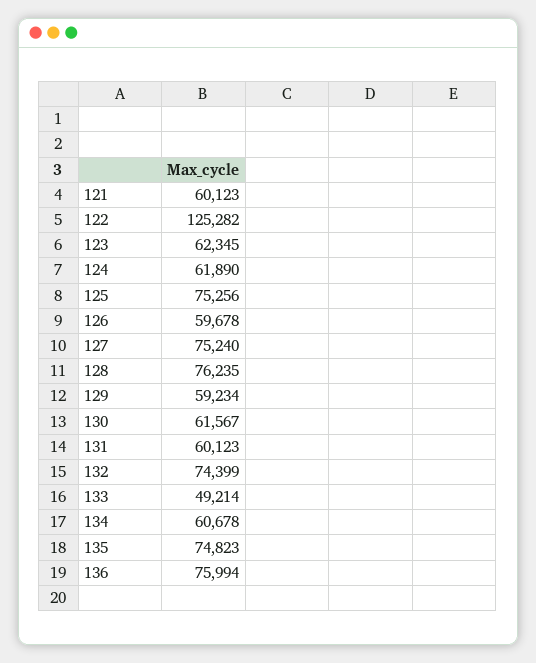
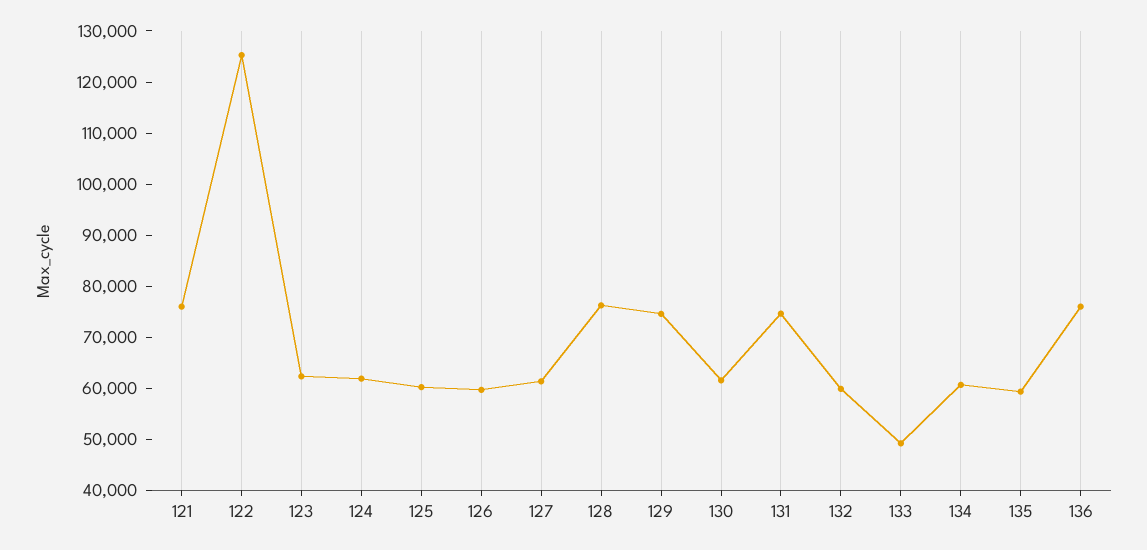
121: 60123 -> 76000
125: 75256 -> 60000
127: 75240 -> 62000
129: 59234 -> 74000
131: 60123 -> 74000
132: 74399 -> 60000
135: 74823 -> 60000

